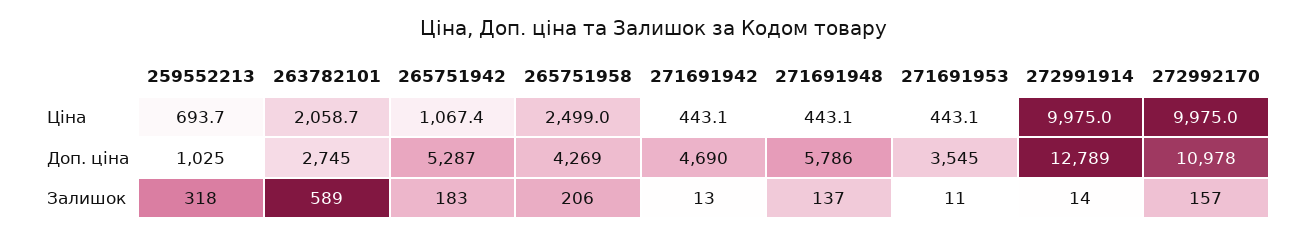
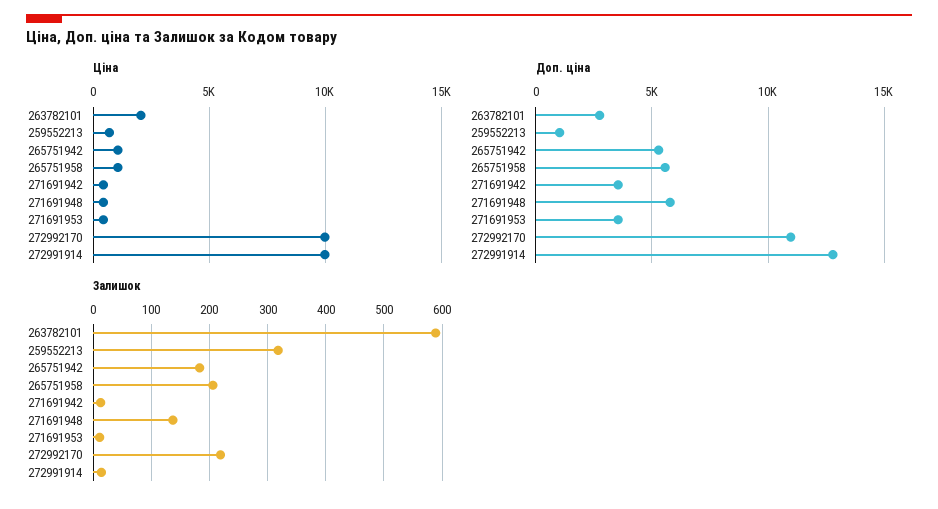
Ціна, 265751958: 2499 -> 1000
Доп. ціна, 265751958: 4269 -> 5500
Доп. ціна, 271691942: 4690 -> 3500
Залишок, 272992170: 157 -> 220

